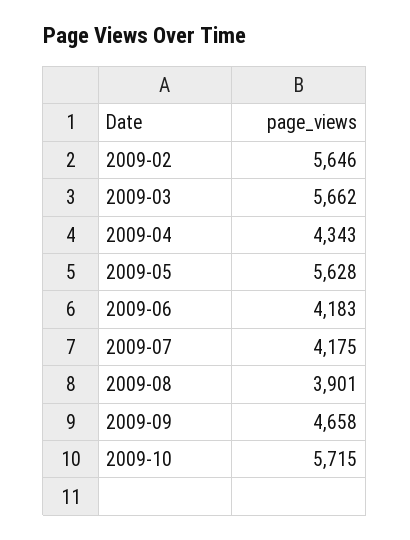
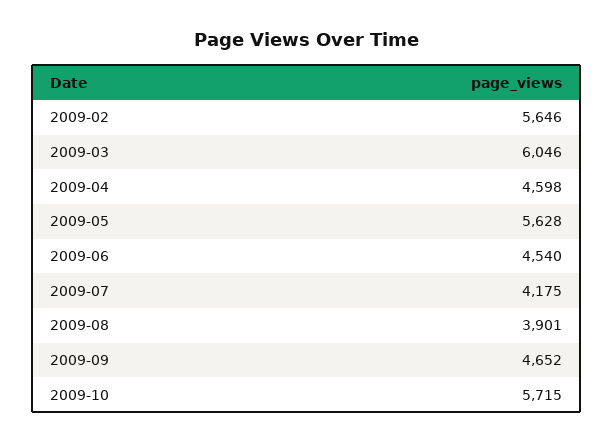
2009-03: 5662 -> 6046
2009-04: 4343 -> 4598
2009-06: 4183 -> 4540
2009-09: 4658 -> 4652

